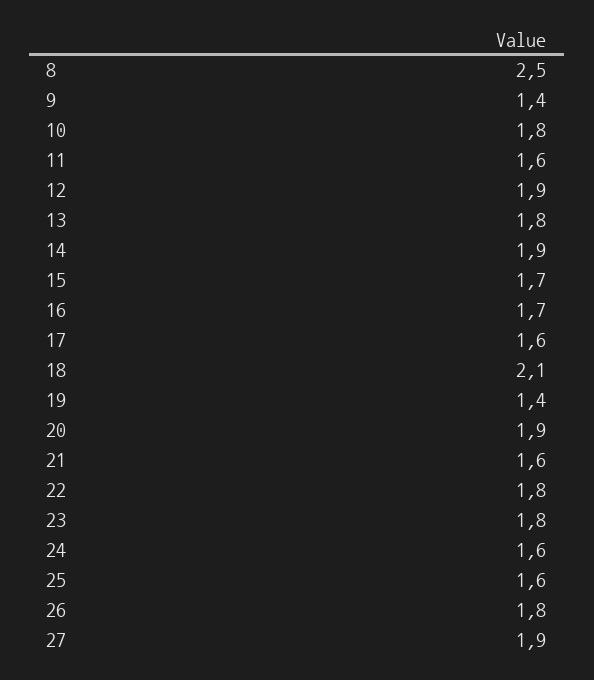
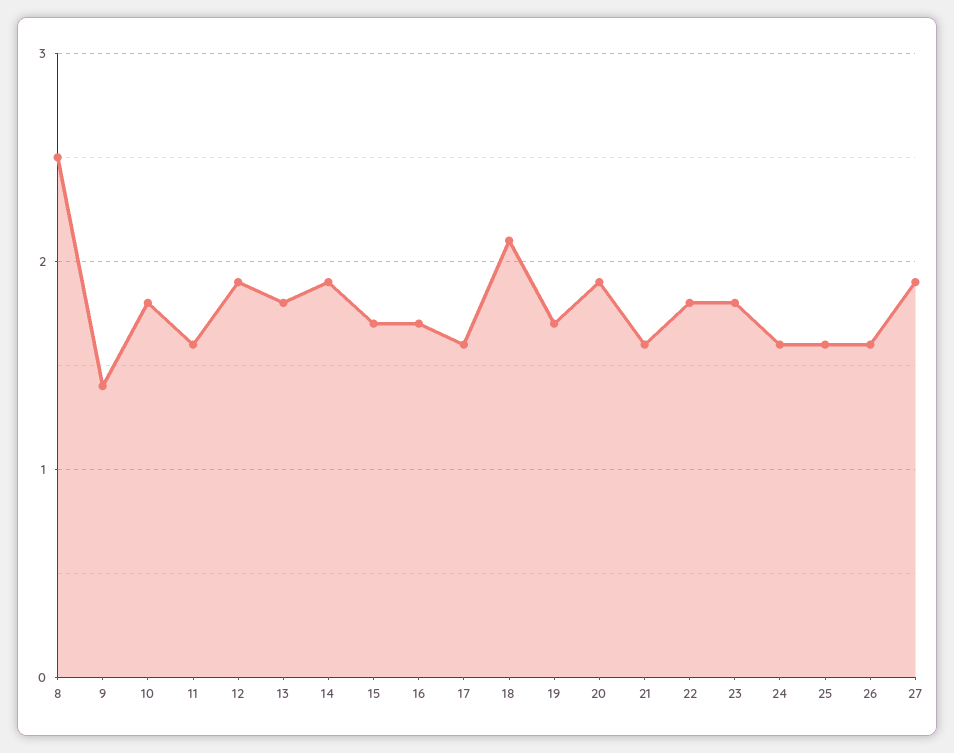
19: 1.4 -> 1.7
26: 1.8 -> 1.6

